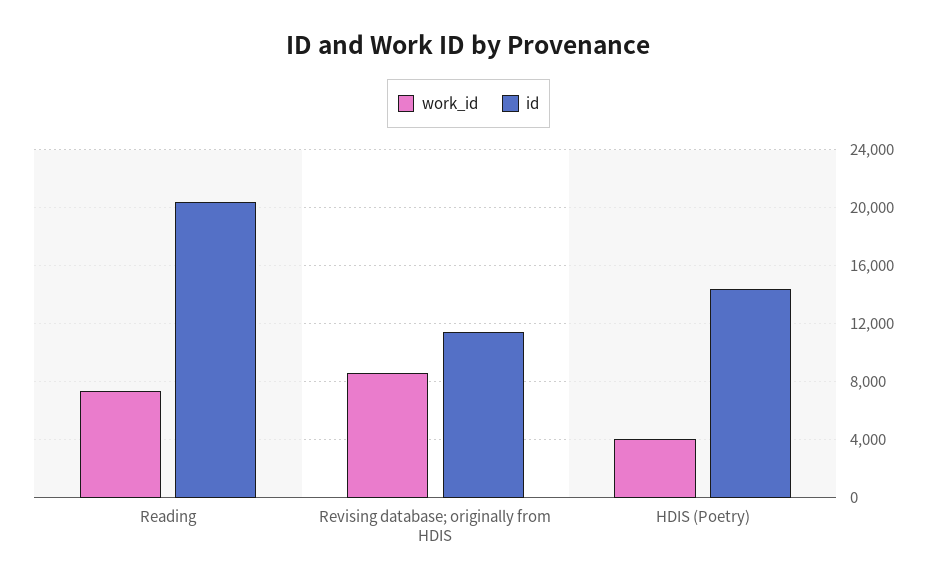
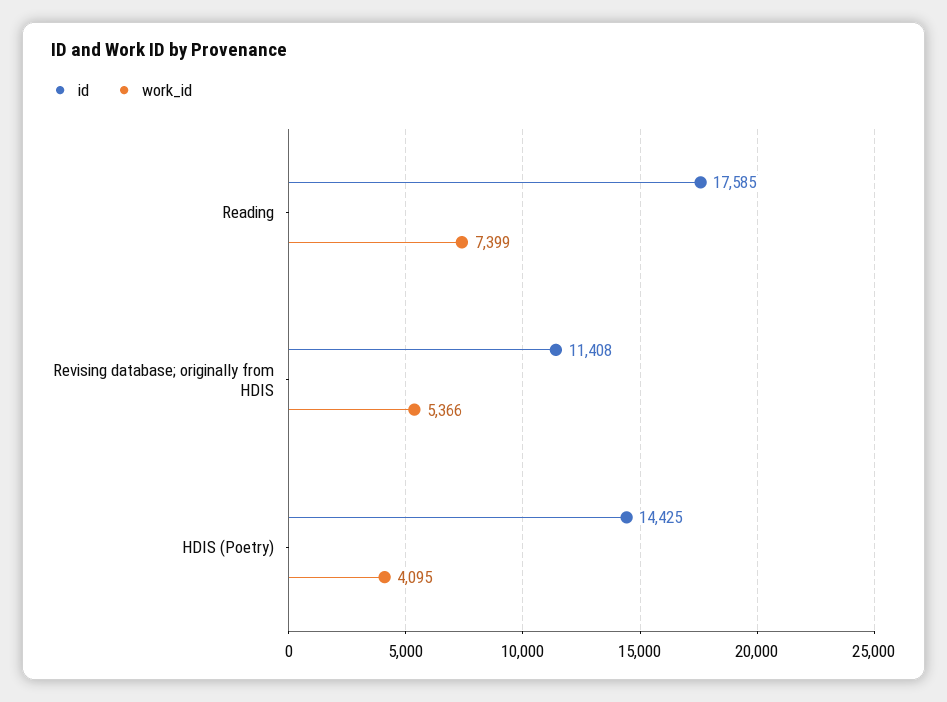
id, Reading: 20500 -> 17585
work_id, Revising database; originally from HDIS: 8500 -> 5366

